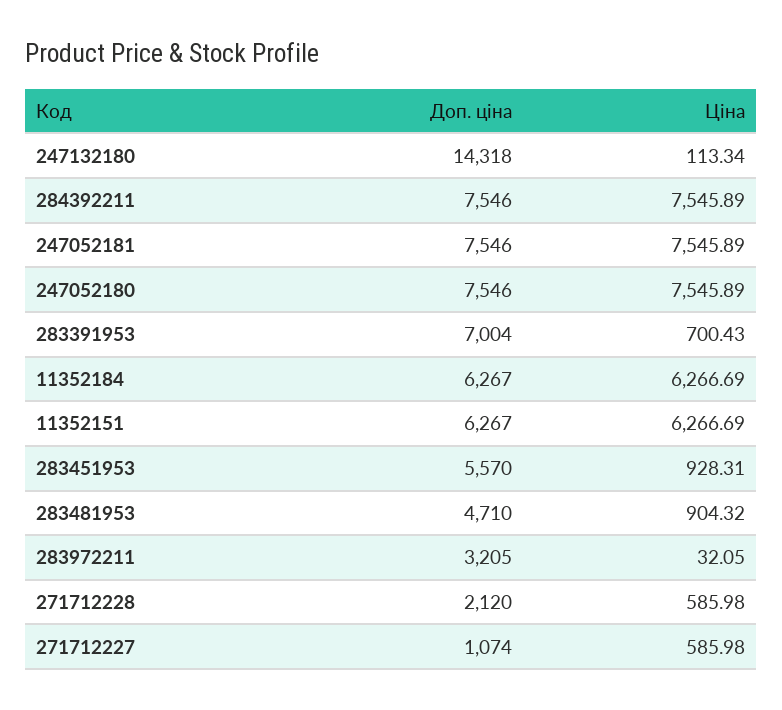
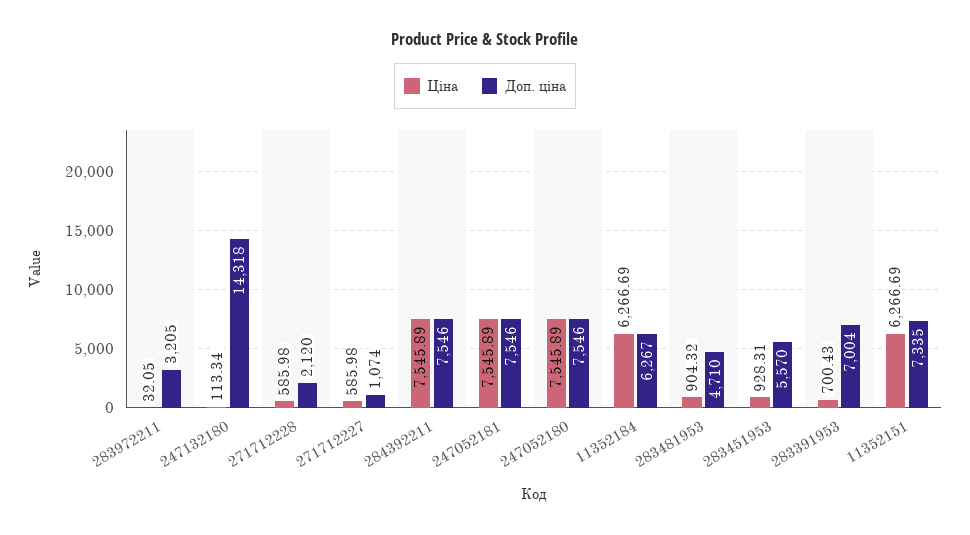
Доп. ціна, 11352151: 6267 -> 7335

